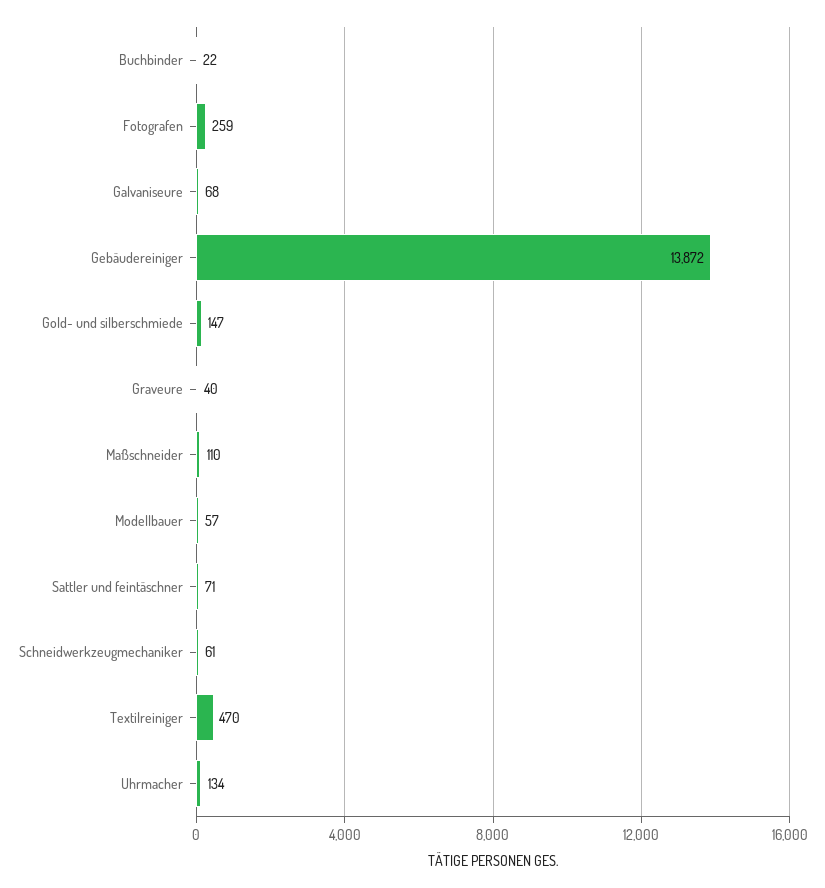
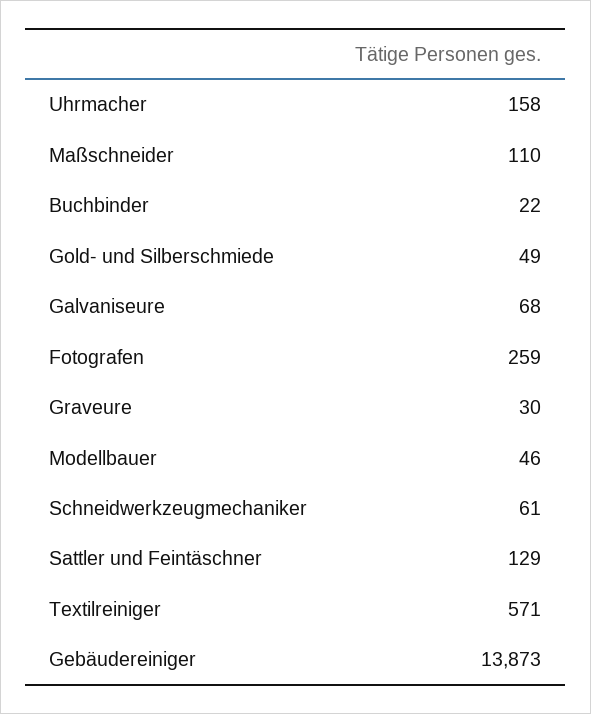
Gebäudereiniger: 13872 -> 13873
Gold- und silberschmiede: 147 -> 49
Graveure: 40 -> 30
Modellbauer: 57 -> 46
Sattler und feintäschner: 71 -> 129
Textilreiniger: 470 -> 571
Uhrmacher: 134 -> 158

